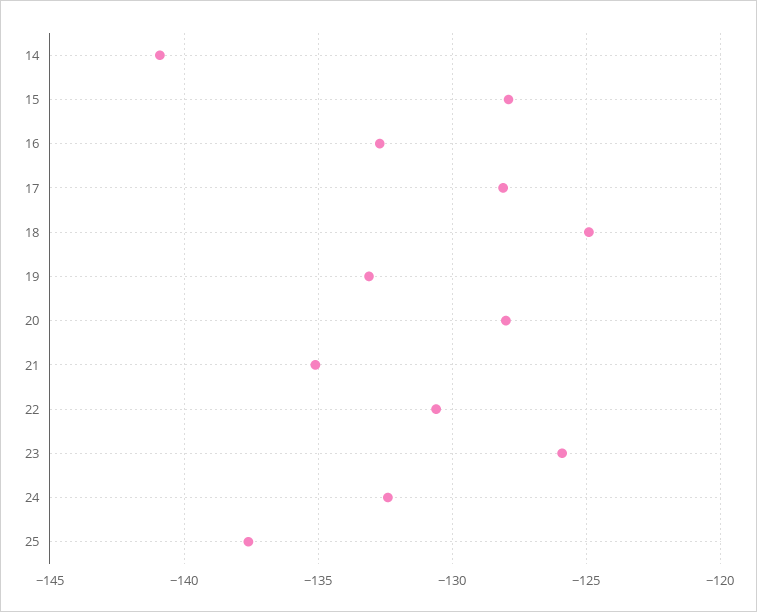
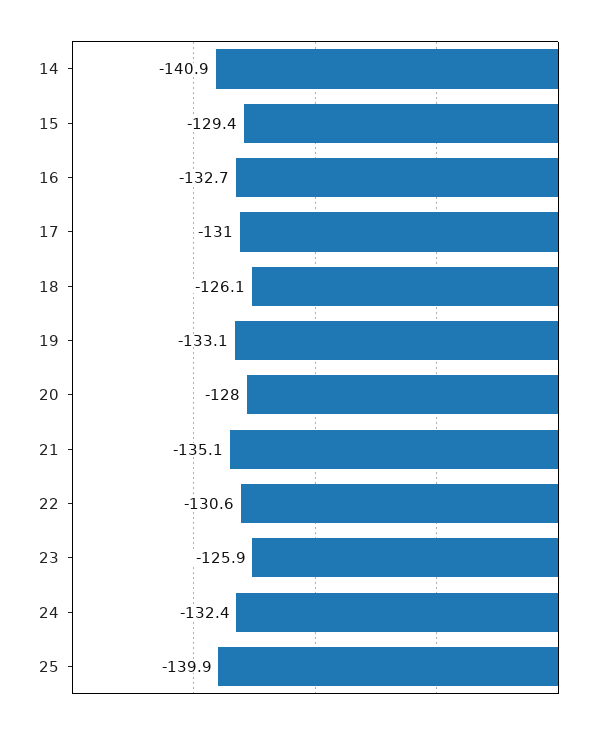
15: -128 -> -129.4
17: -128 -> -131
18: -125 -> -126.1
25: -137.5 -> -139.9

